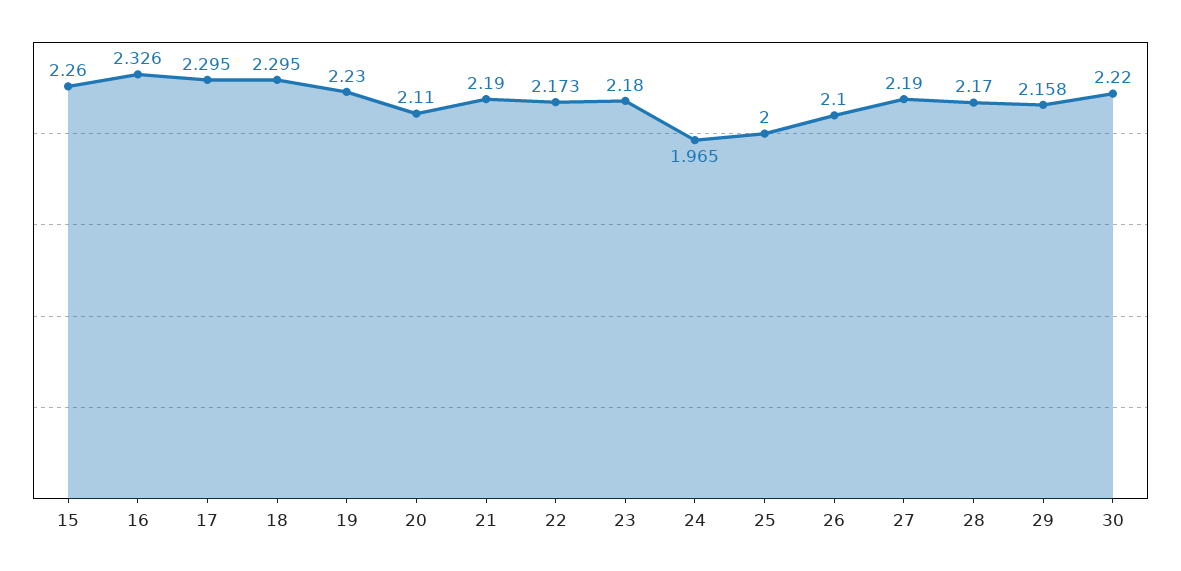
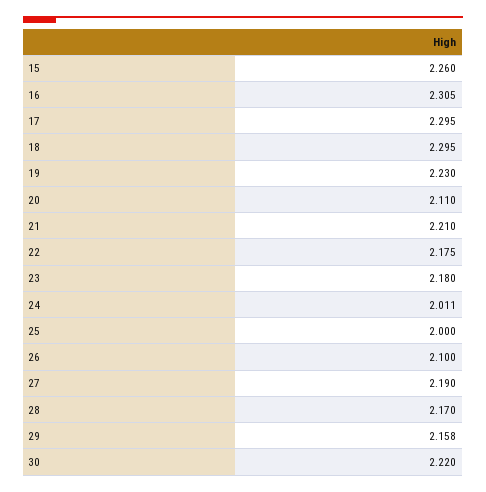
16: 2.326 -> 2.305
21: 2.19 -> 2.21
22: 2.173 -> 2.175
24: 1.965 -> 2.011

